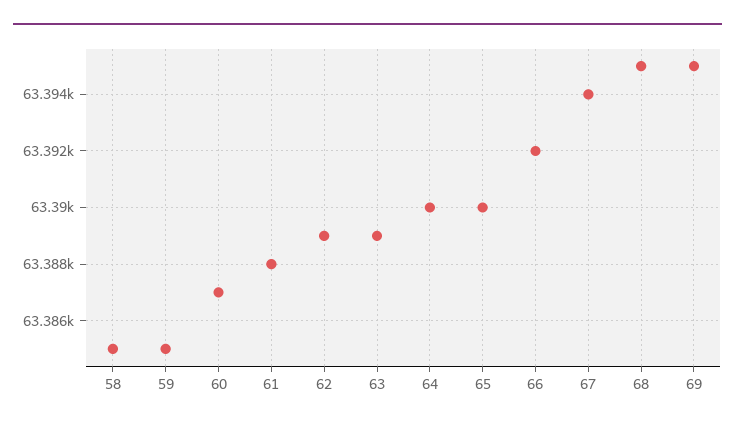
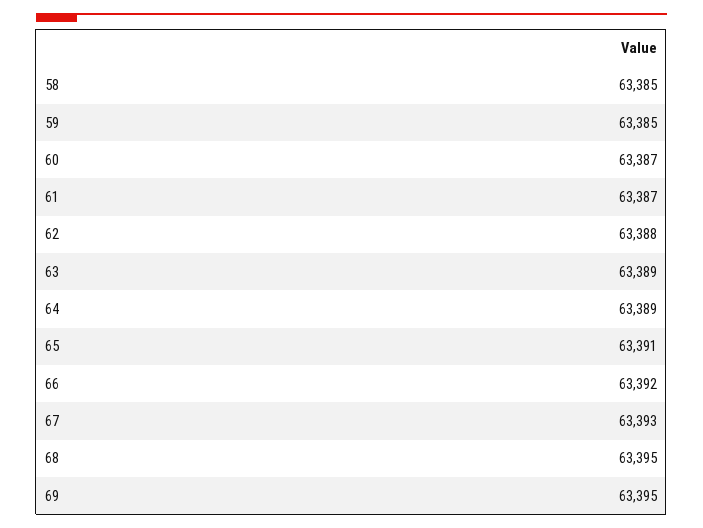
61: 63388 -> 63387
62: 63389 -> 63388
64: 63390 -> 63389
65: 63390 -> 63391
67: 63394 -> 63393

